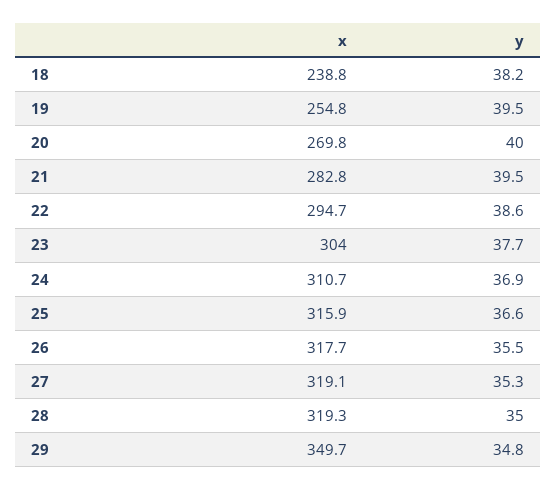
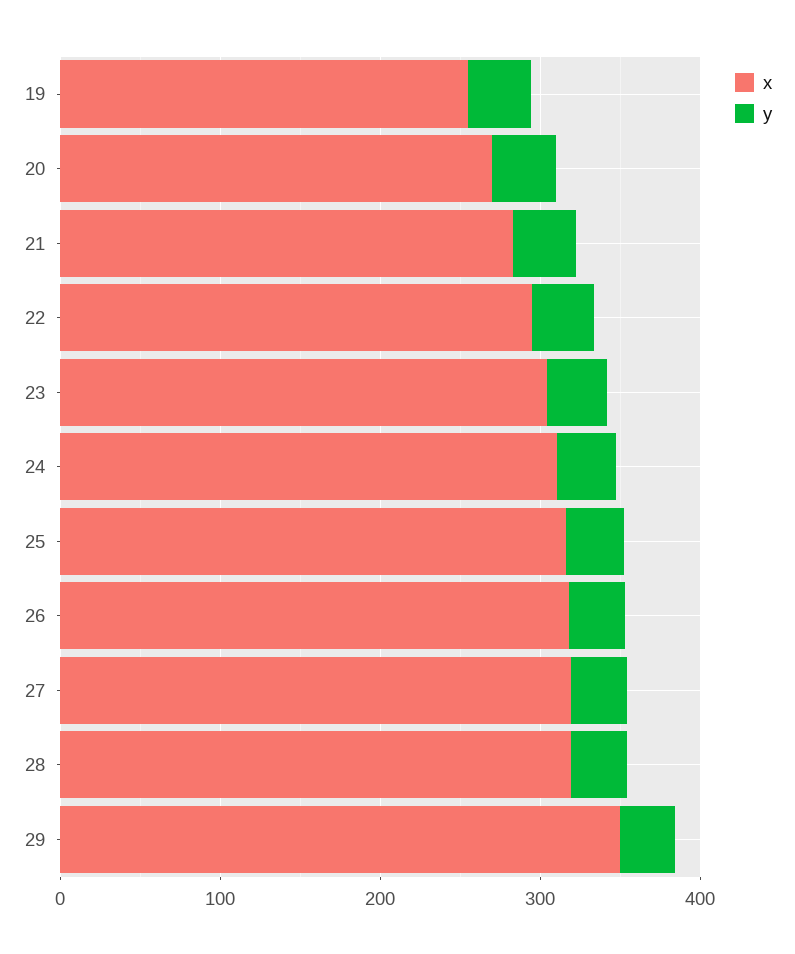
x, 18: 238.8 -> none
y, 18: 38.2 -> none

